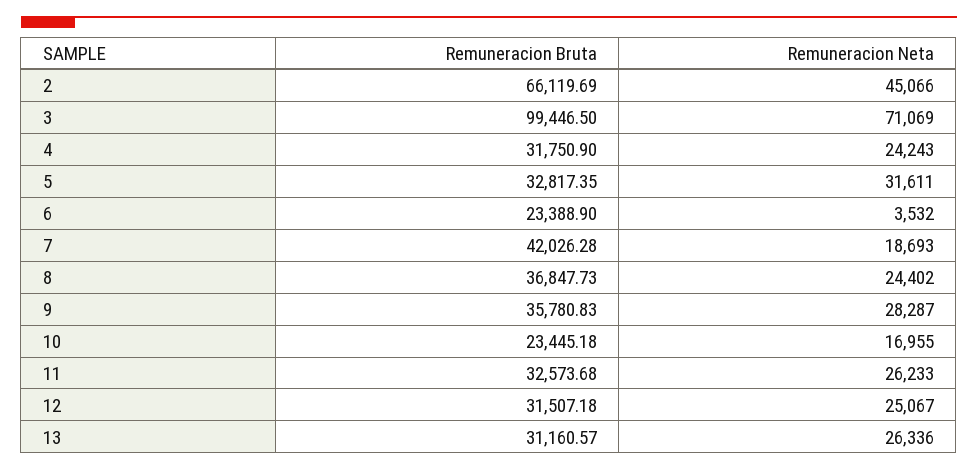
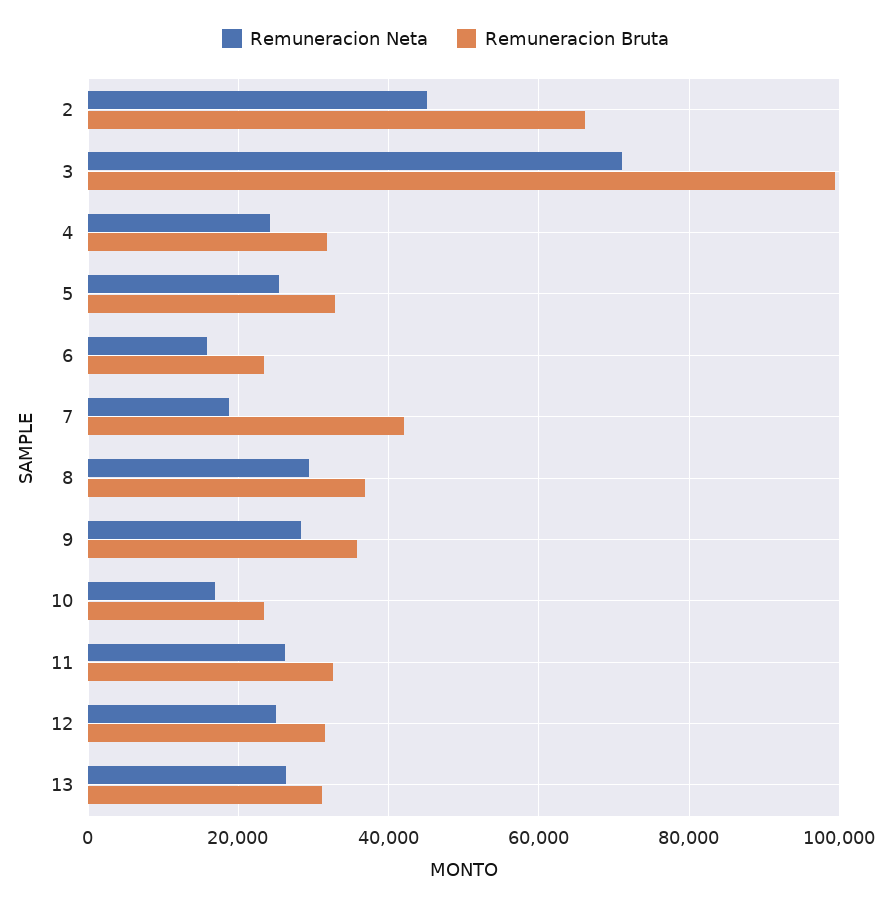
Remuneracion Neta, 5: 31611 -> 26000
Remuneracion Neta, 6: 3532 -> 16000
Remuneracion Neta, 8: 24402 -> 30000

